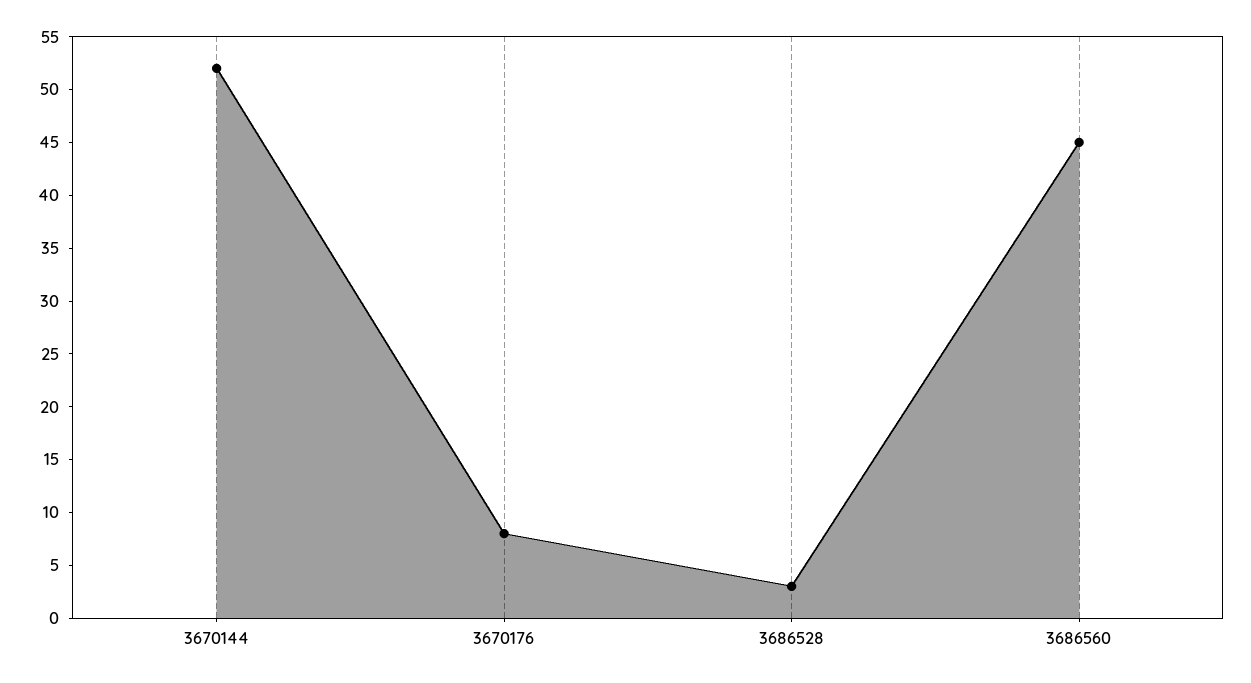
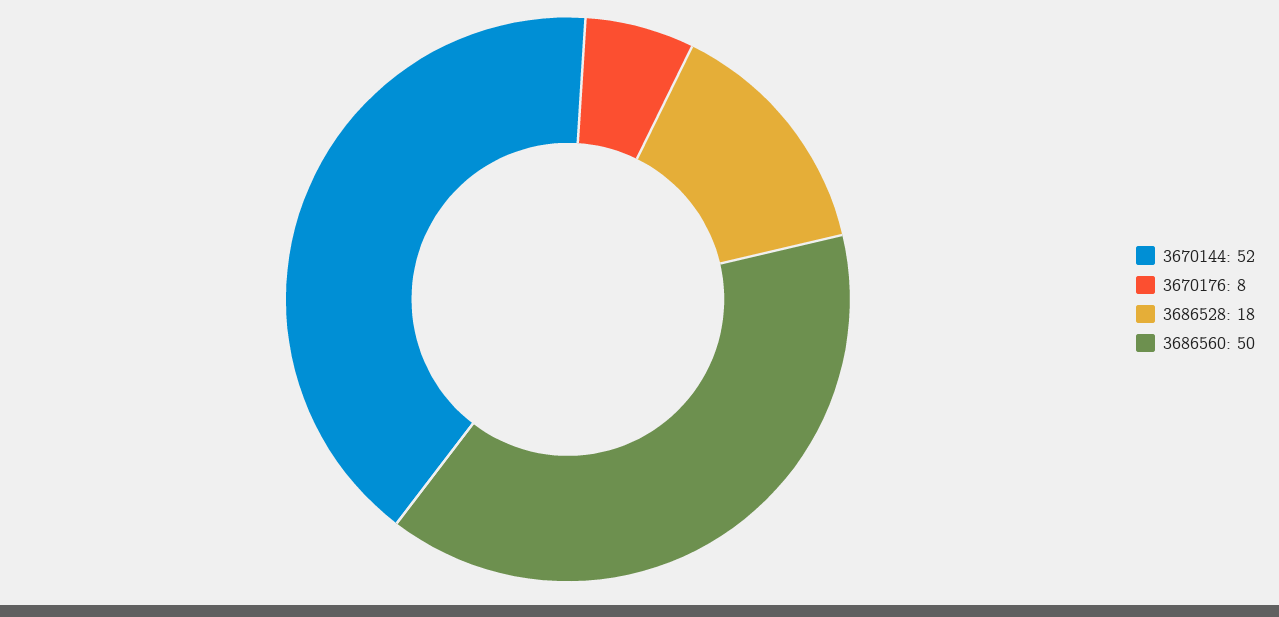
3686528: 3 -> 18
3686560: 45 -> 50

